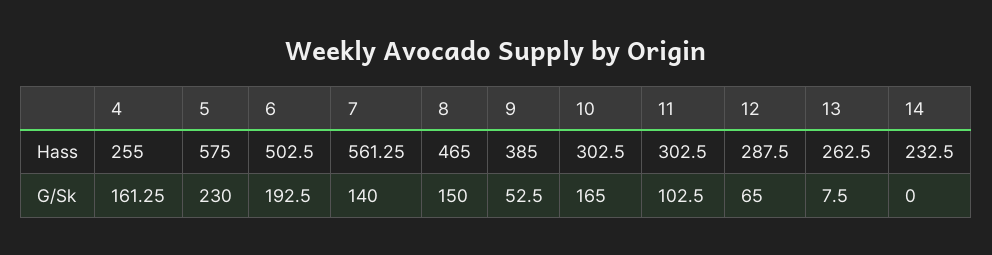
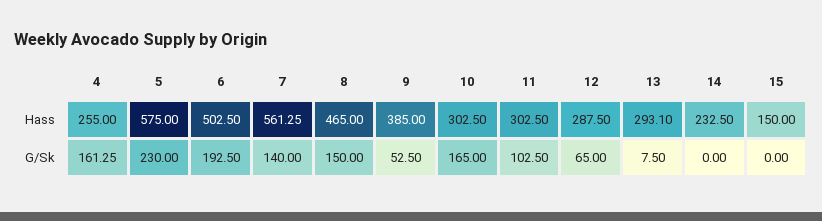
13, Hass: 262.5 -> 293.1
15, Hass: none -> 150
15, G/Sk: none -> 0

